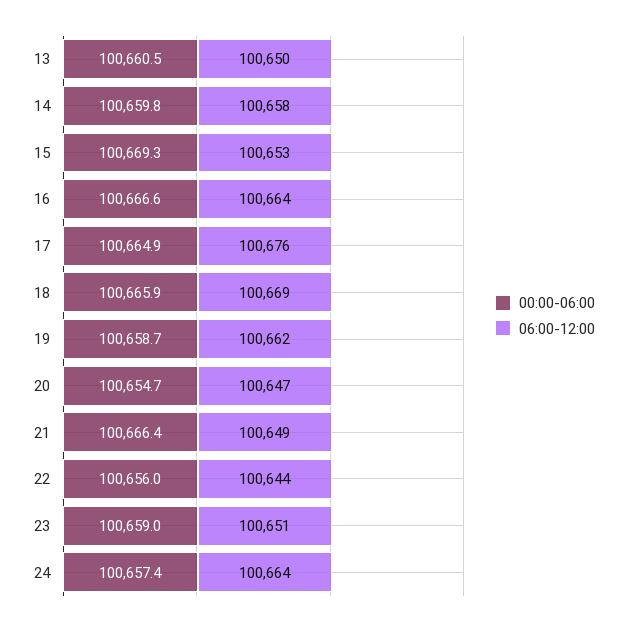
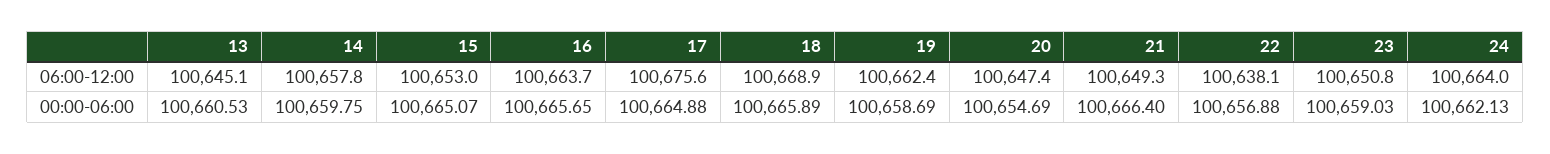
06:00-12:00, 13: 100650 -> 100645.1
00:00-06:00, 15: 100669.3 -> 100665.07
00:00-06:00, 16: 100666.6 -> 100665.65
00:00-06:00, 22: 100656 -> 100656.88
06:00-12:00, 22: 100644 -> 100638.1
00:00-06:00, 24: 100657.4 -> 100662.13

